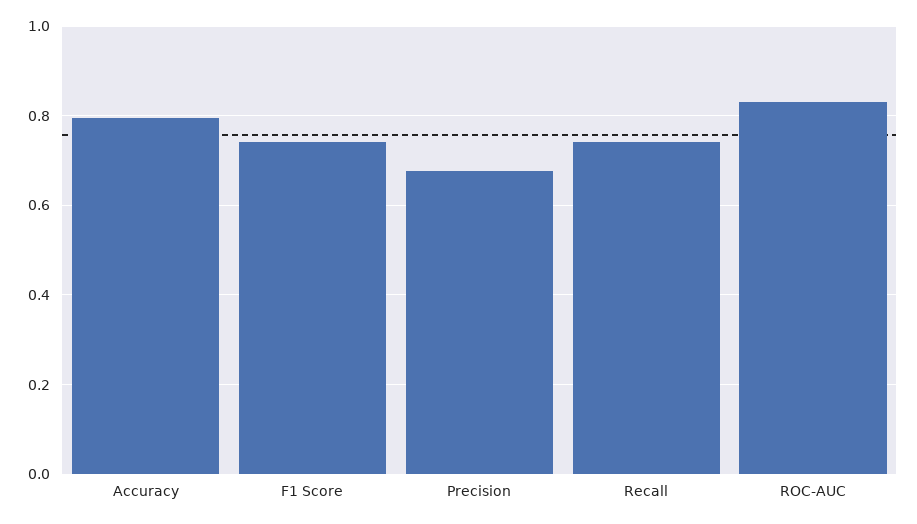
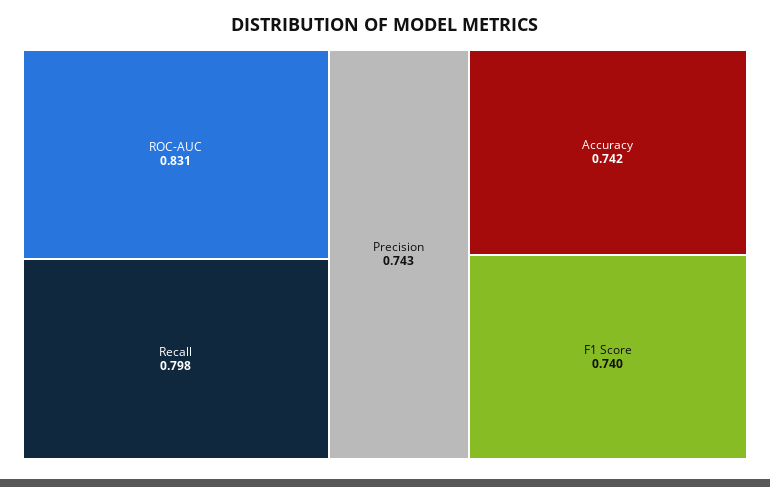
Accuracy: 0.8 -> 0.742
Precision: 0.68 -> 0.743
Recall: 0.74 -> 0.798

